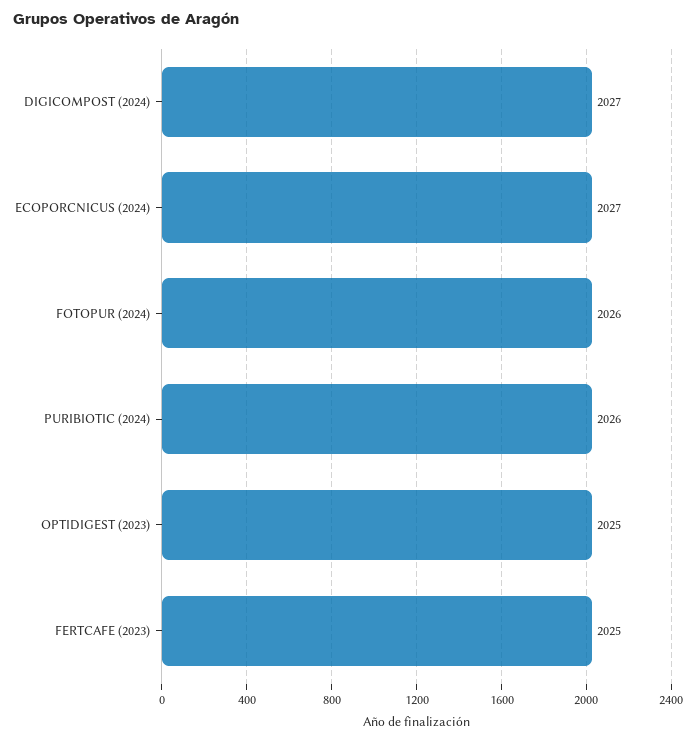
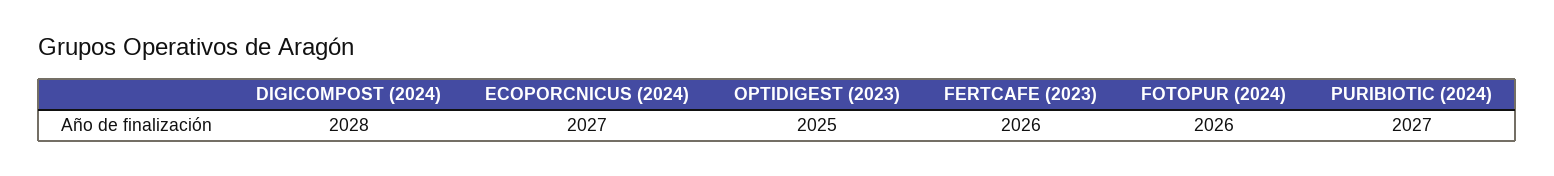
DIGICOMPOST (2024): 2027 -> 2028
PURIBIOTIC (2024): 2026 -> 2027
FERTCAFE (2023): 2025 -> 2026

